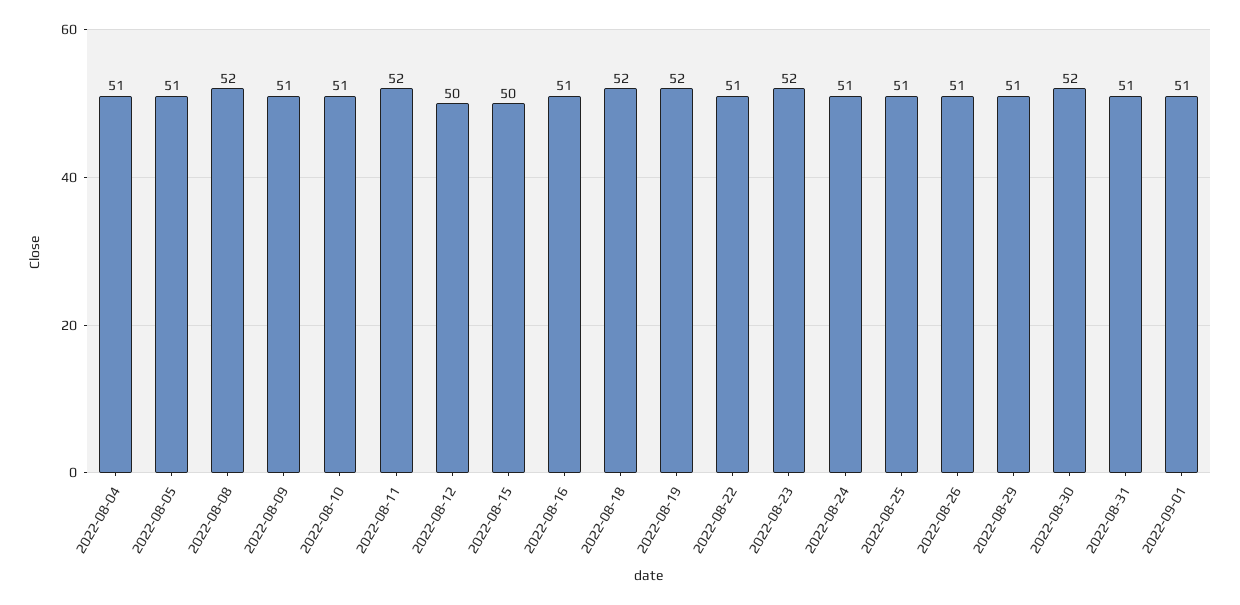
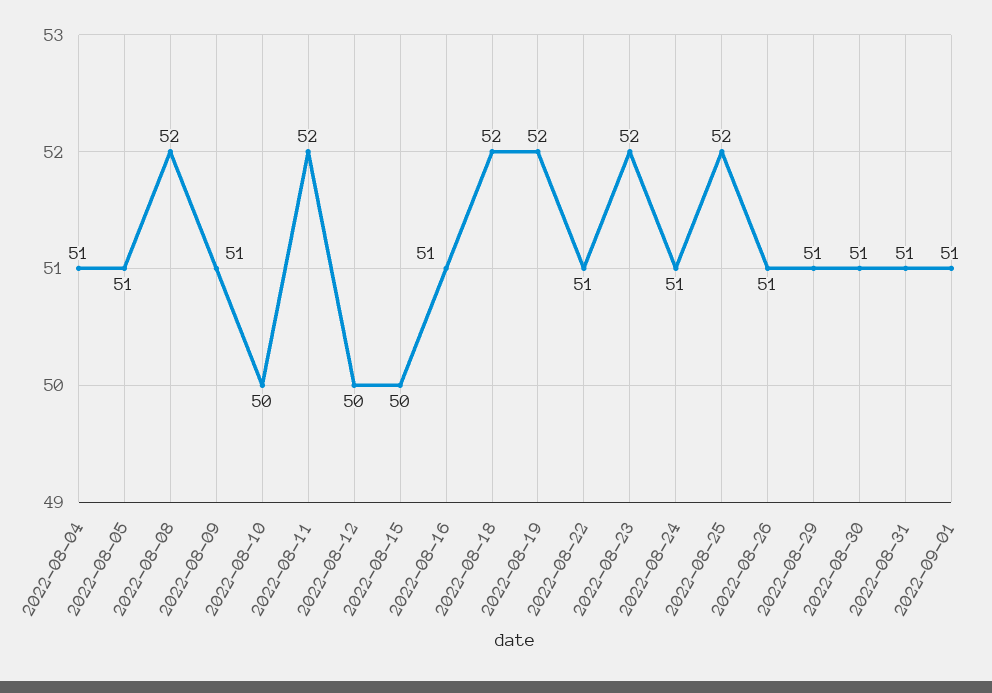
2022-08-10: 51 -> 50
2022-08-25: 51 -> 52
2022-08-30: 52 -> 51

